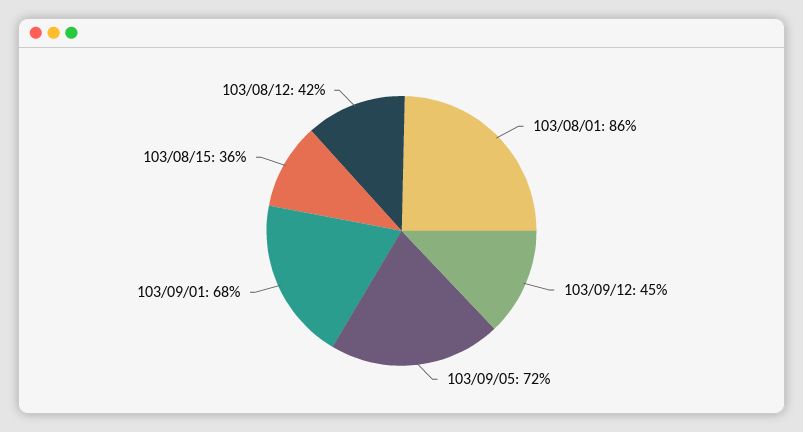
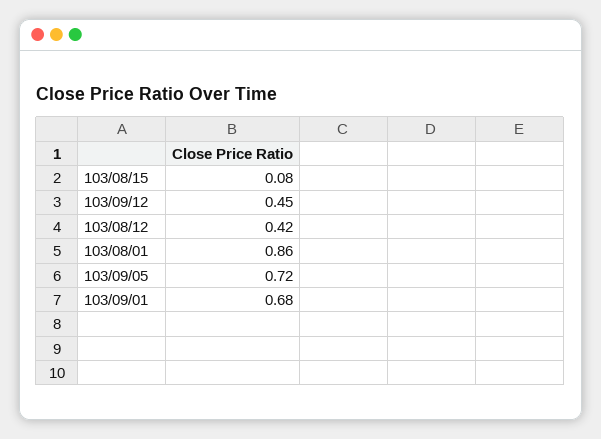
103/08/15: 0.36 -> 0.08

